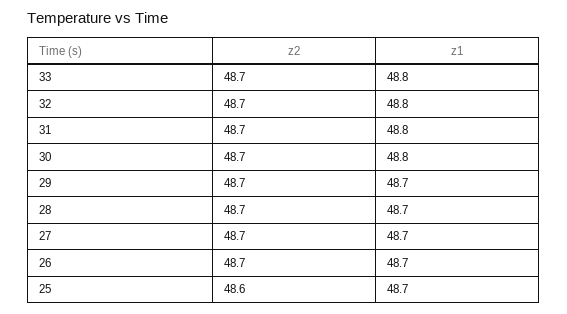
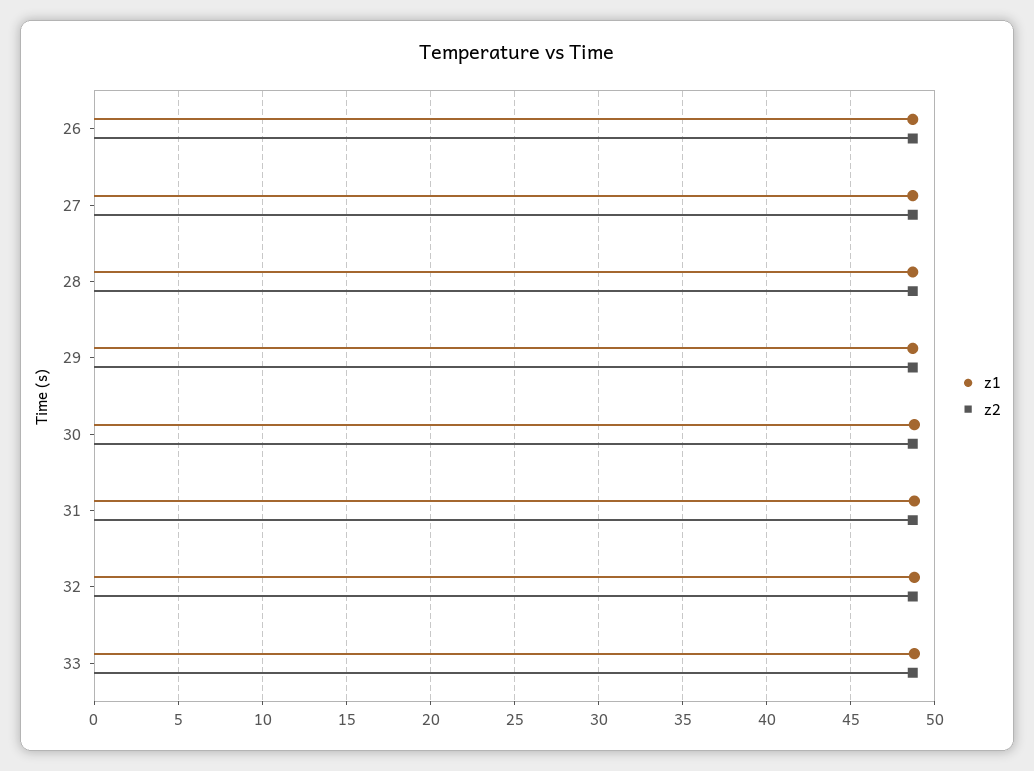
z2, 25: 48.6 -> none
z1, 25: 48.7 -> none

